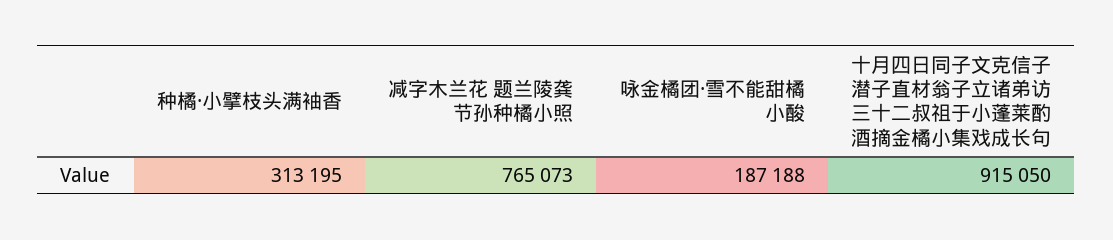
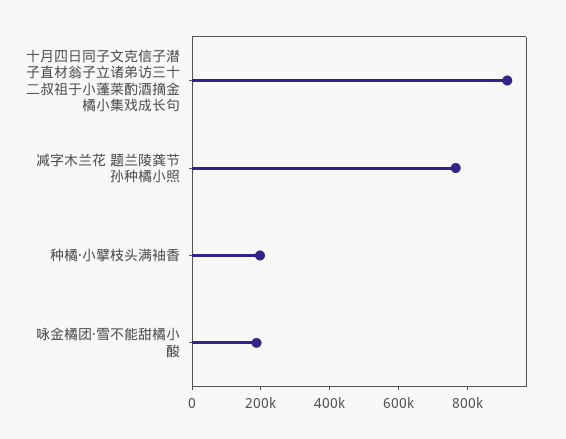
种橘·小擘枝头满袖香: 313195 -> 200000

